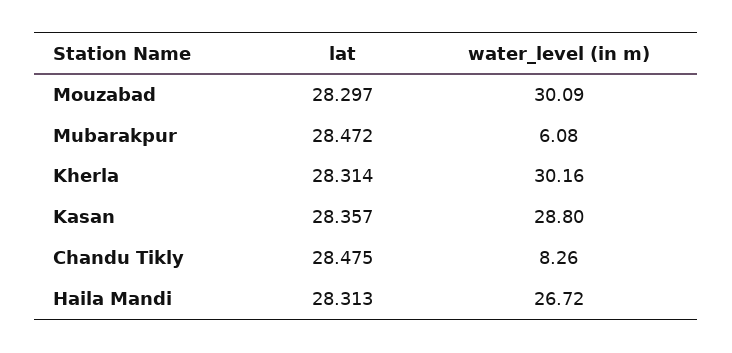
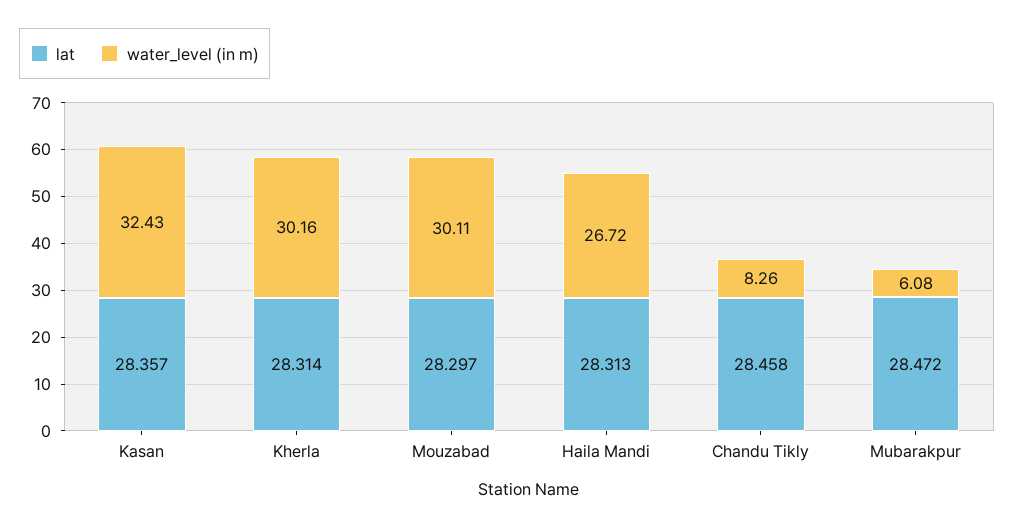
water_level (in m), Mouzabad: 30.09 -> 30.11
water_level (in m), Kasan: 28.8 -> 32.43
lat, Chandu Tikly: 28.475 -> 28.458

